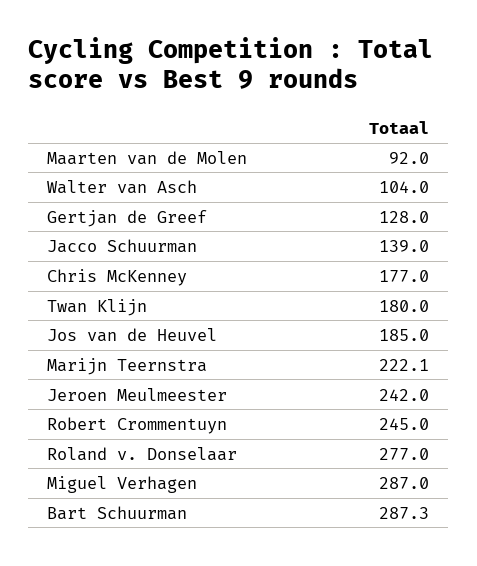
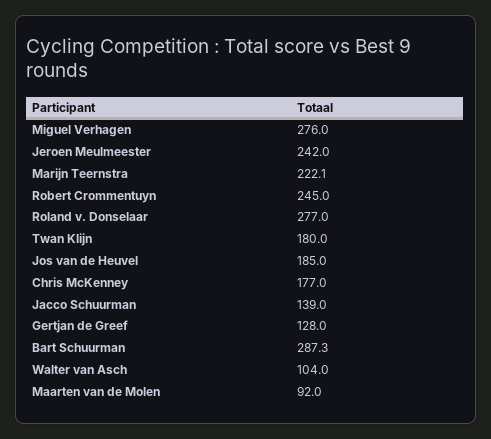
Miguel Verhagen: 287 -> 276

